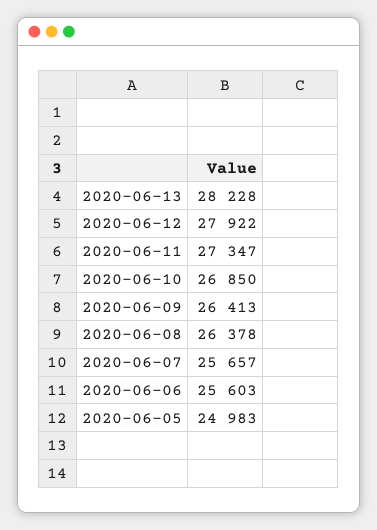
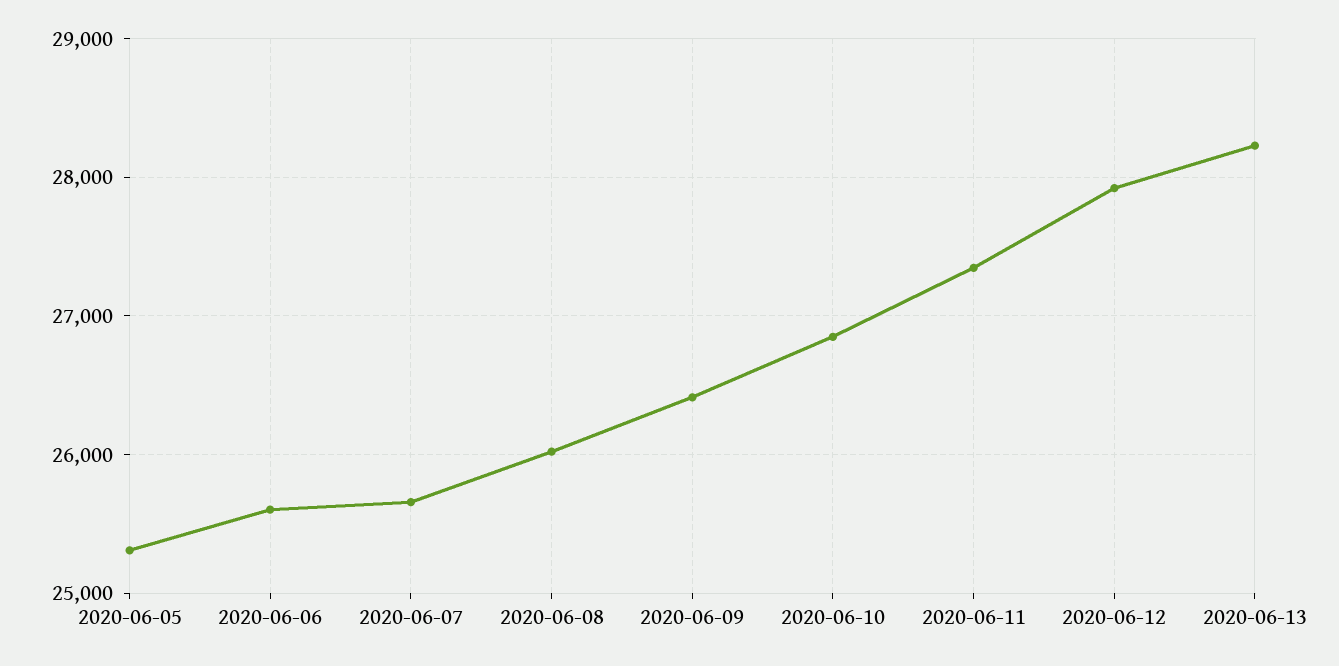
2020-06-08: 26378 -> 26000
2020-06-05: 24983 -> 25300

